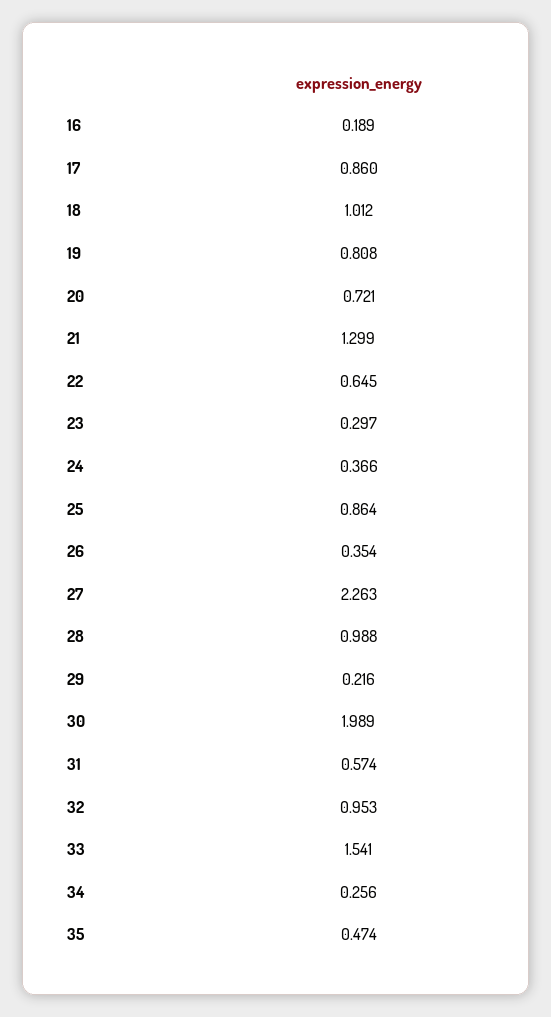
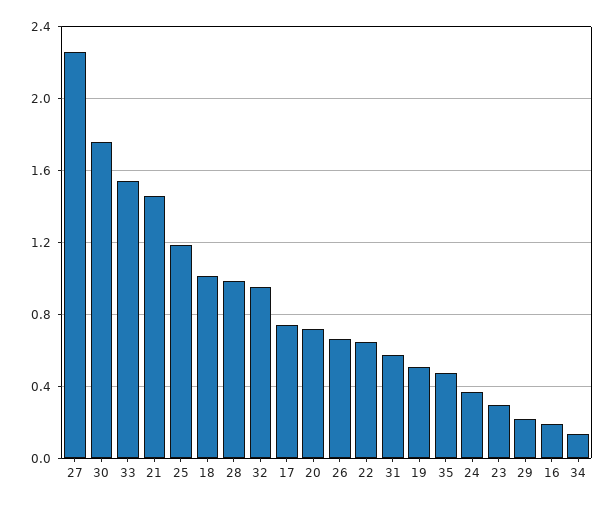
17: 0.86 -> 0.75
19: 0.808 -> 0.5
21: 1.299 -> 1.45
25: 0.864 -> 1.2
26: 0.354 -> 0.65
30: 1.989 -> 1.75
34: 0.256 -> 0.15

